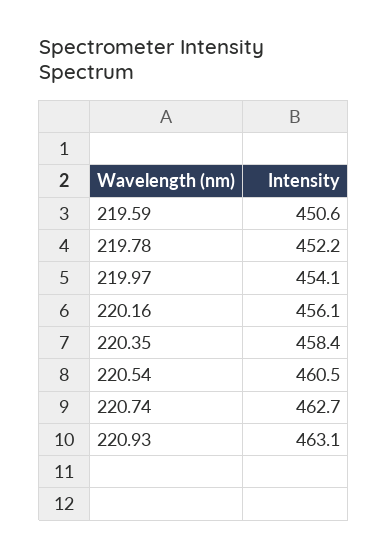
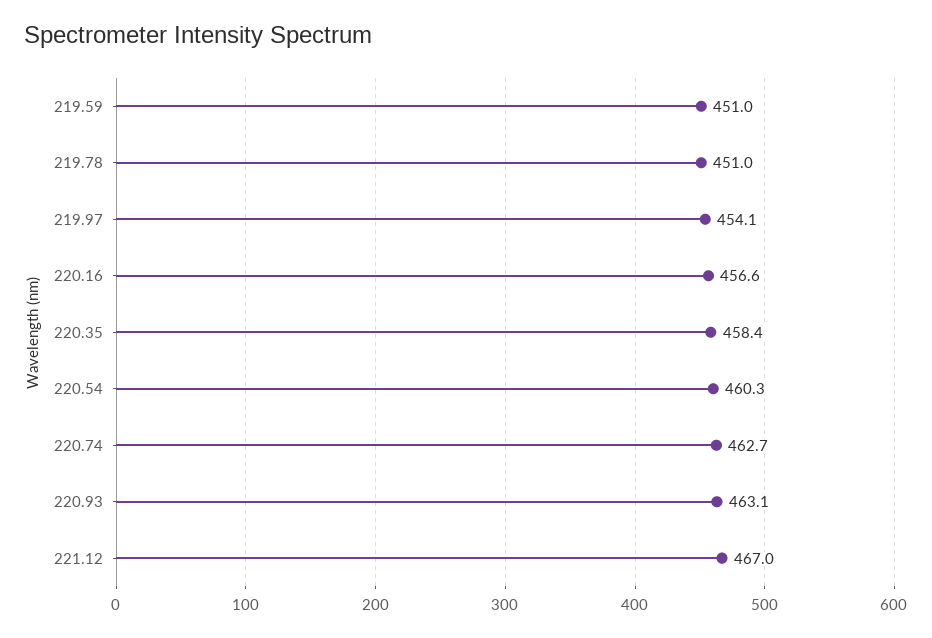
219.59: 450.6 -> 451
219.78: 452.2 -> 451
220.16: 456.1 -> 456.6
220.54: 460.5 -> 460.3
221.12: none -> 467

